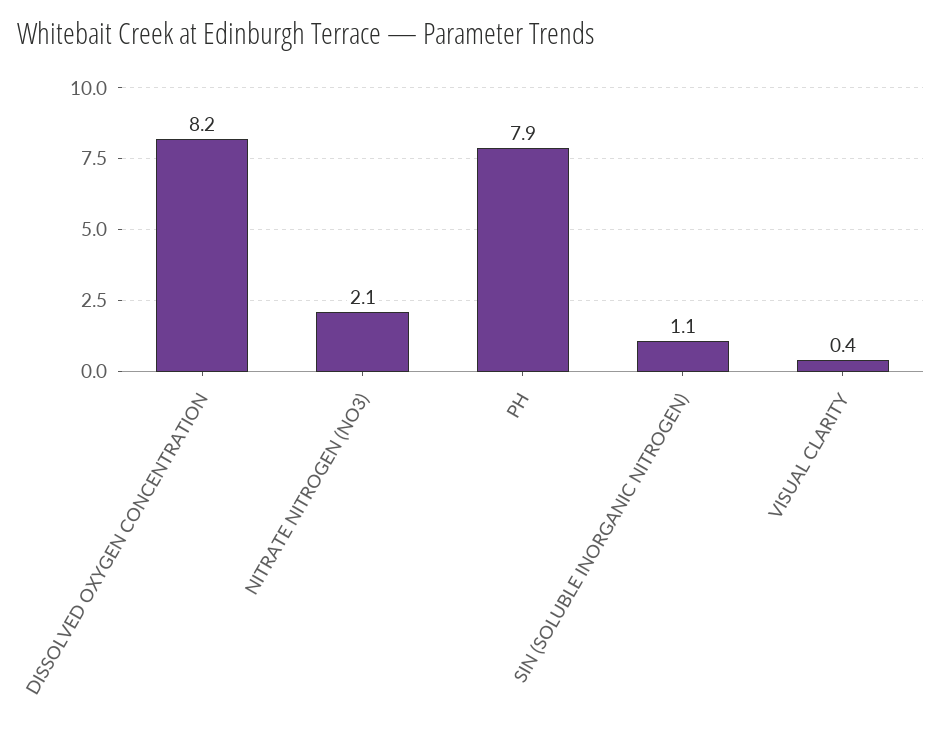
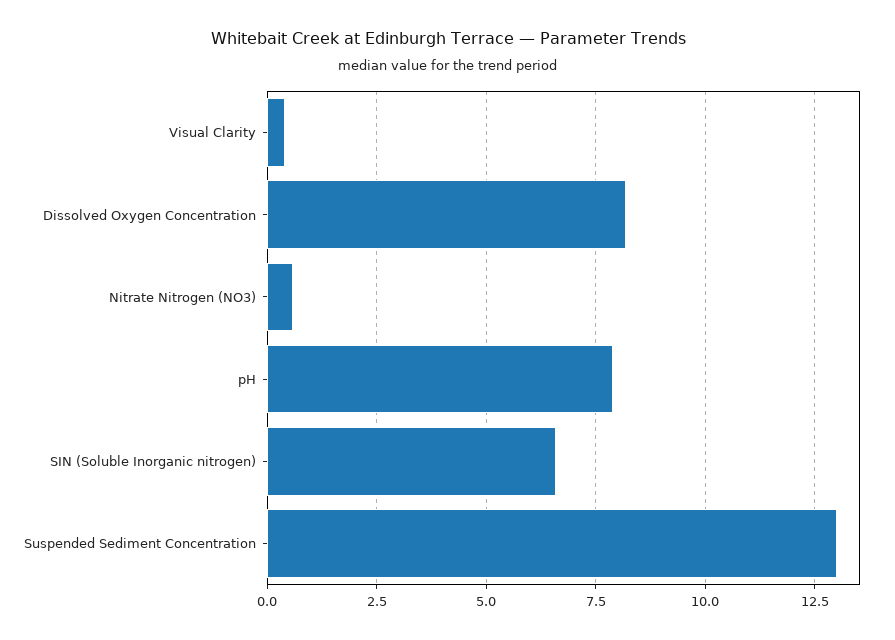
NITRATE NITROGEN (NO3): 2.1 -> 0.5
SIN (SOLUBLE INORGANIC NITROGEN): 1.1 -> 6.5
Suspended Sediment Concentration: none -> 13

